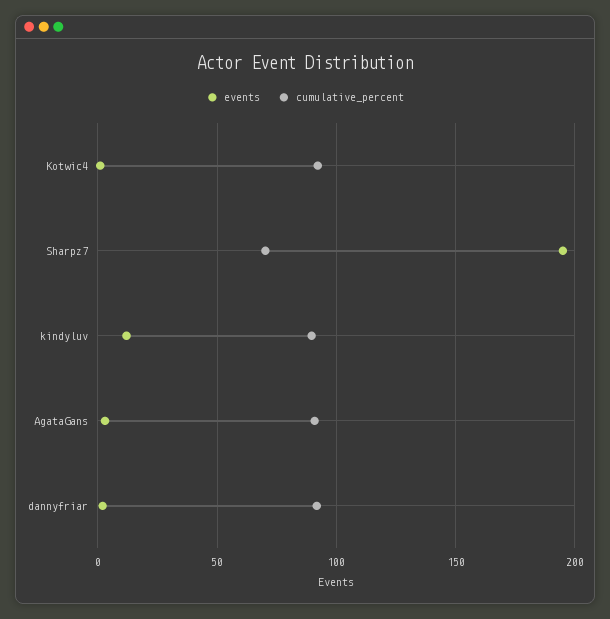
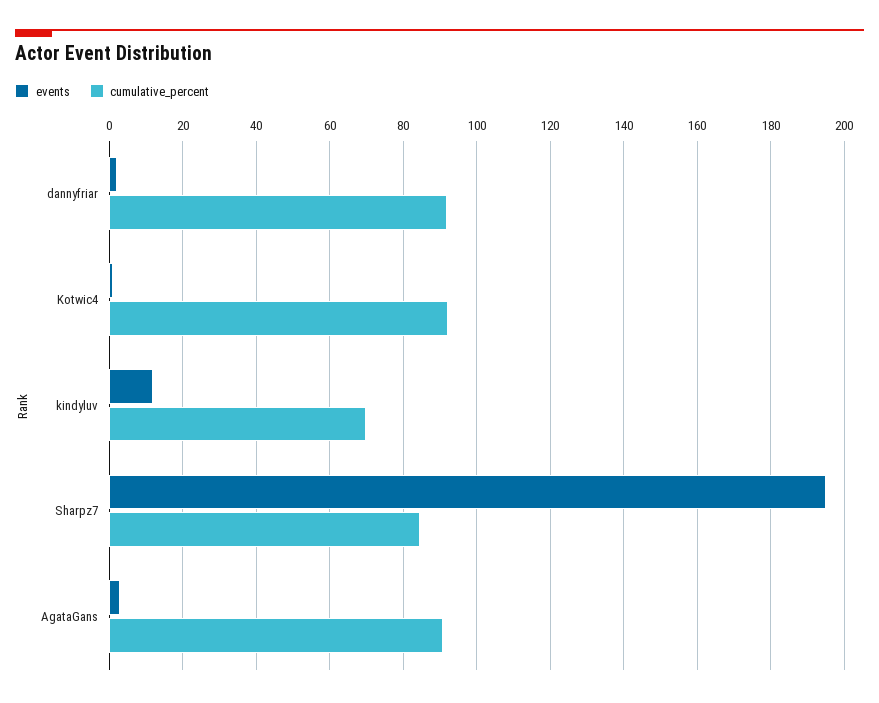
cumulative_percent, Sharpz7: 70 -> 84
cumulative_percent, kindyluv: 90 -> 70

